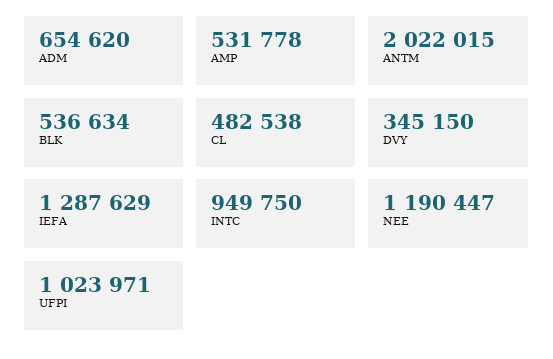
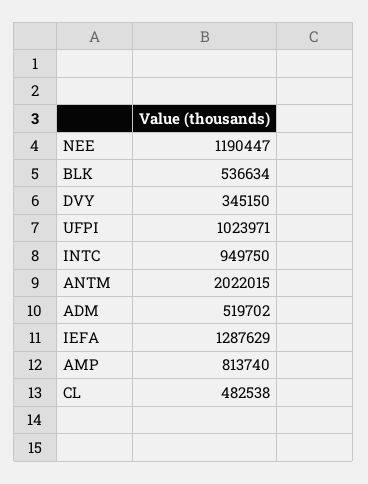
ADM: 654620 -> 519702
AMP: 531778 -> 813740

